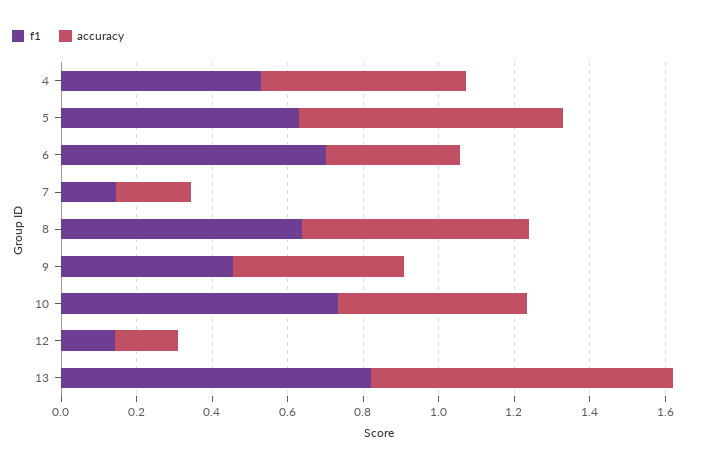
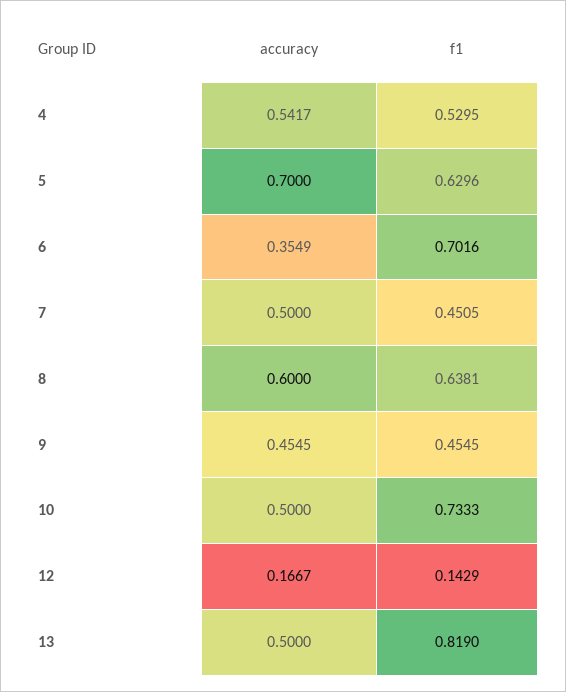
f1, 7: 0.15 -> 0.4505
accuracy, 7: 0.2 -> 0.5
accuracy, 13: 0.8 -> 0.5

